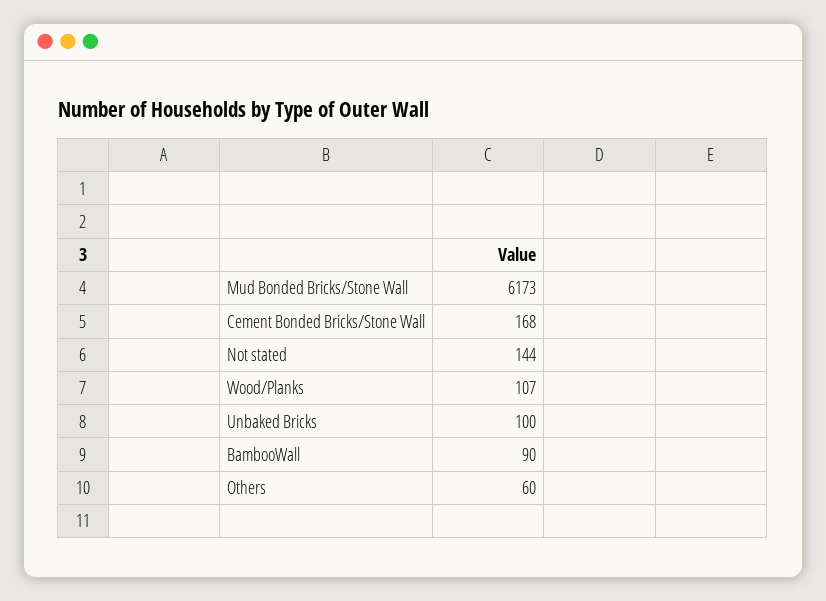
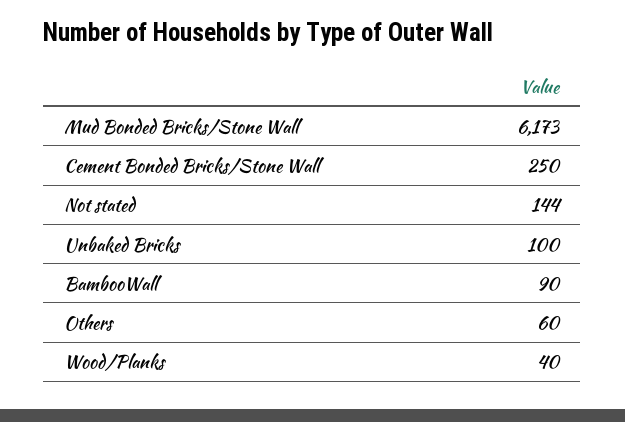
Cement Bonded Bricks/Stone Wall: 168 -> 250
Wood/Planks: 107 -> 40

